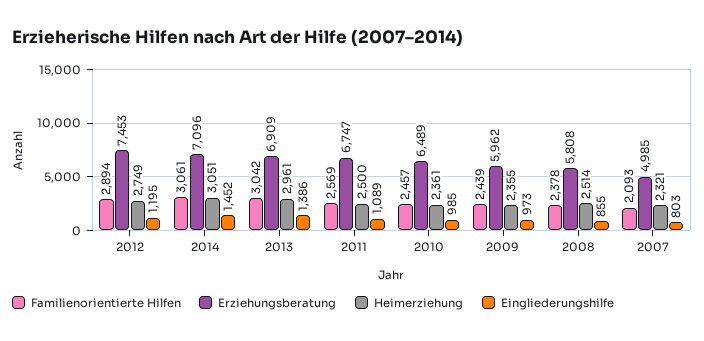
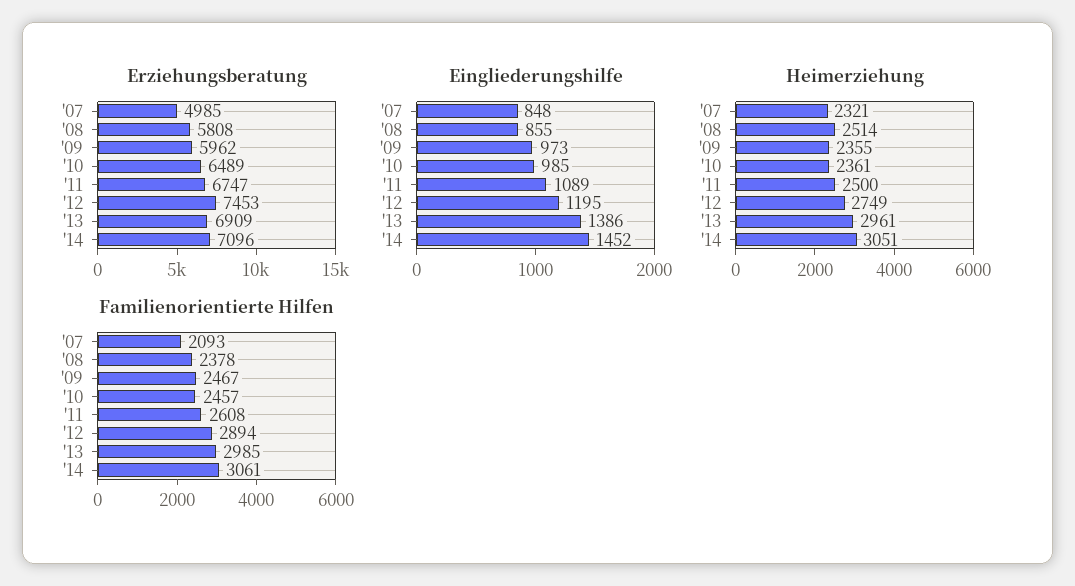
Familienorientierte Hilfen, 2013: 3042 -> 2985
Familienorientierte Hilfen, 2011: 2569 -> 2608
Familienorientierte Hilfen, 2009: 2439 -> 2467
Eingliederungshilfe, 2007: 803 -> 848

